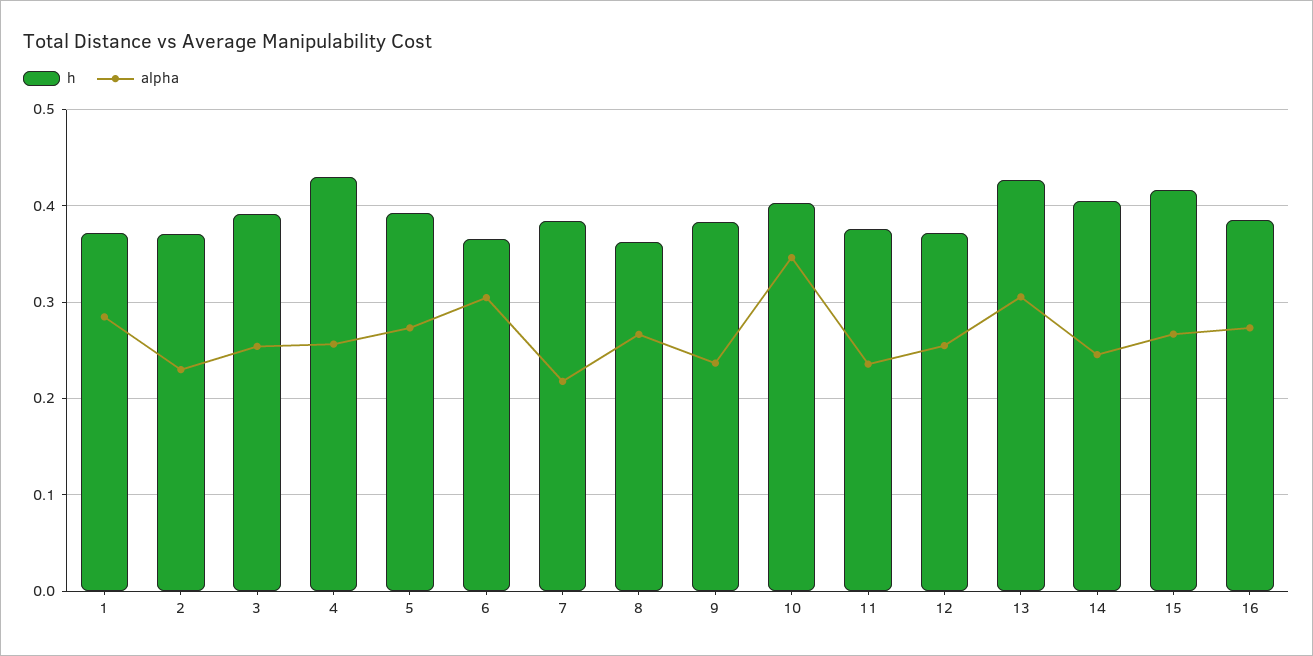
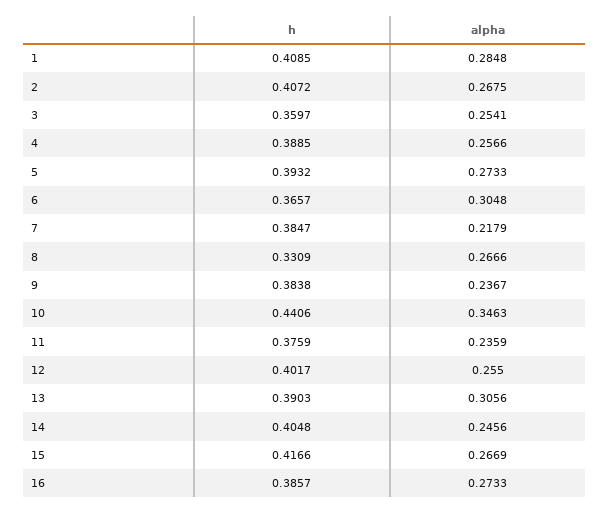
h, 1: 0.37 -> 0.4085
h, 2: 0.37 -> 0.4072
alpha, 2: 0.23 -> 0.2675
h, 3: 0.39 -> 0.3597
h, 4: 0.43 -> 0.3885
h, 8: 0.36 -> 0.3309
h, 10: 0.4 -> 0.4406
h, 12: 0.37 -> 0.4017
h, 13: 0.43 -> 0.3903

